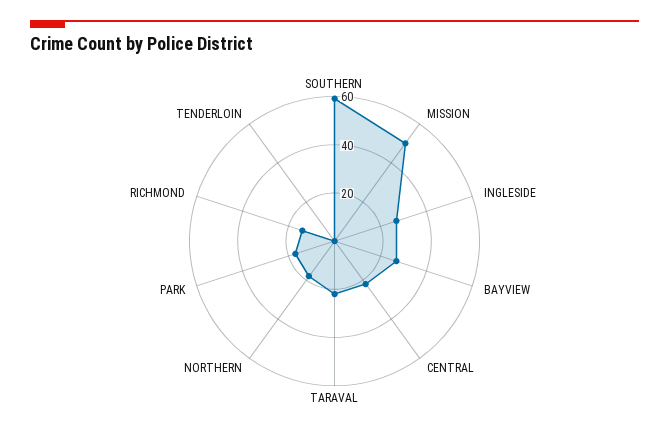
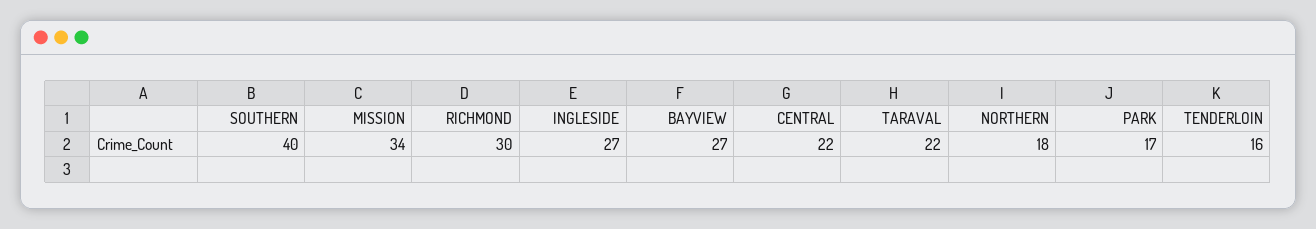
SOUTHERN: 60 -> 40
MISSION: 50 -> 34
RICHMOND: 15 -> 30
TENDERLOIN: 0 -> 16

